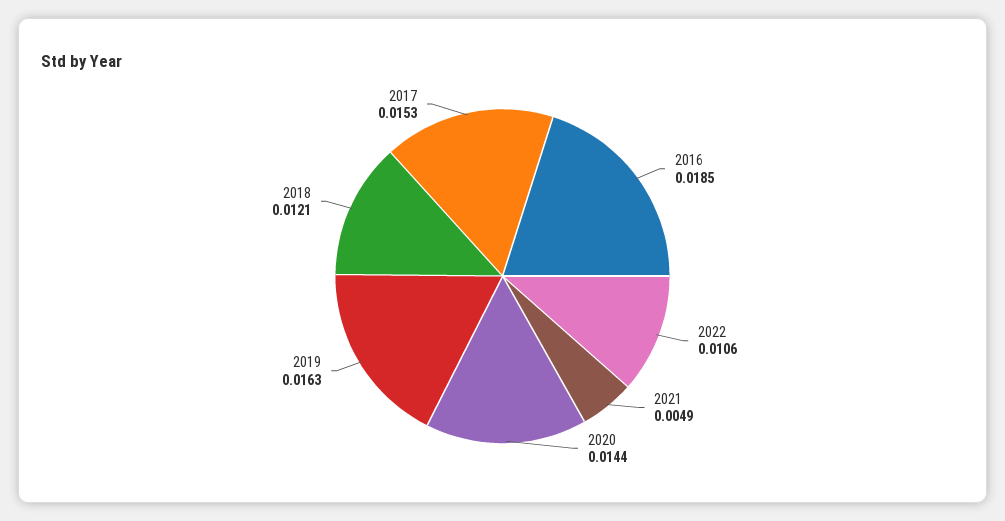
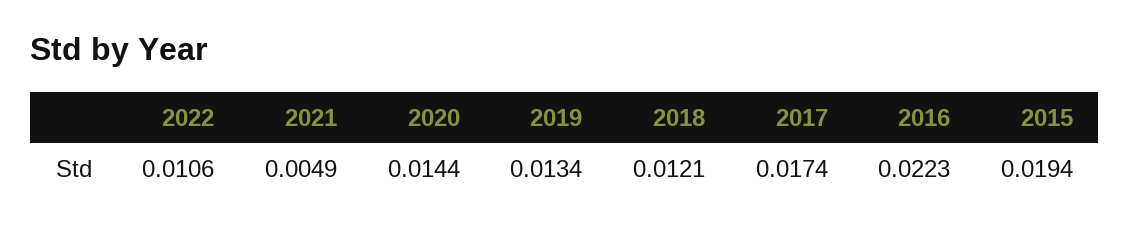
2016: 0.0185 -> 0.0223
2019: 0.0163 -> 0.0134
2017: 0.0153 -> 0.0174
2015: none -> 0.0194

